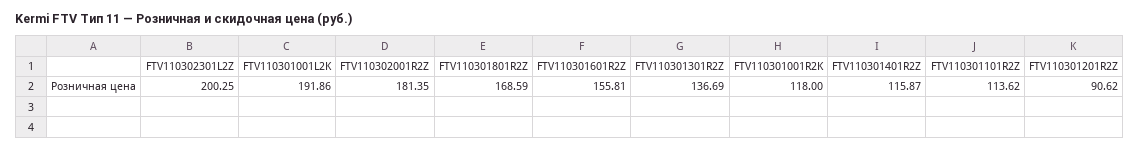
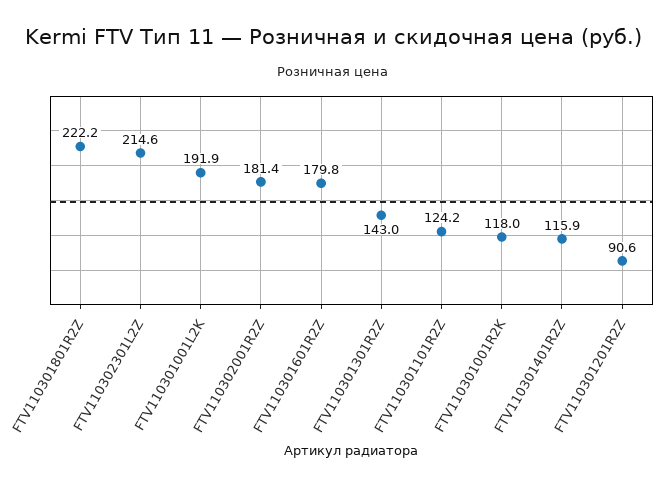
FTV110302301L2Z: 200.25 -> 214.6
FTV110301801R2Z: 168.59 -> 222.2
FTV110301601R2Z: 155.81 -> 179.8
FTV110301301R2Z: 136.69 -> 143
FTV110301101R2Z: 113.62 -> 124.2

